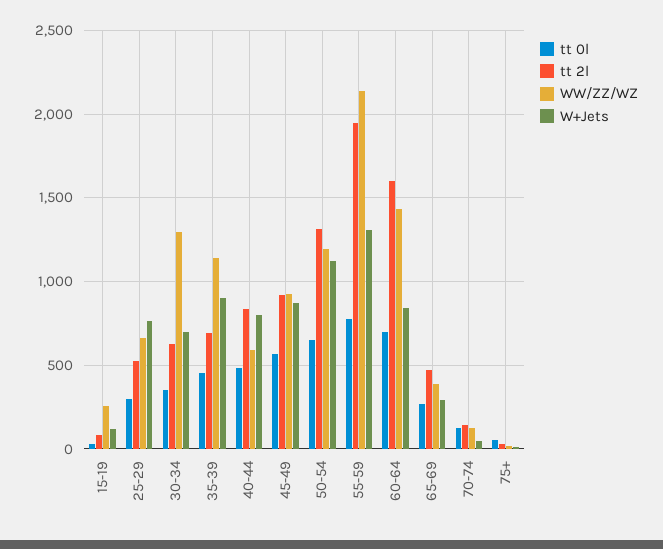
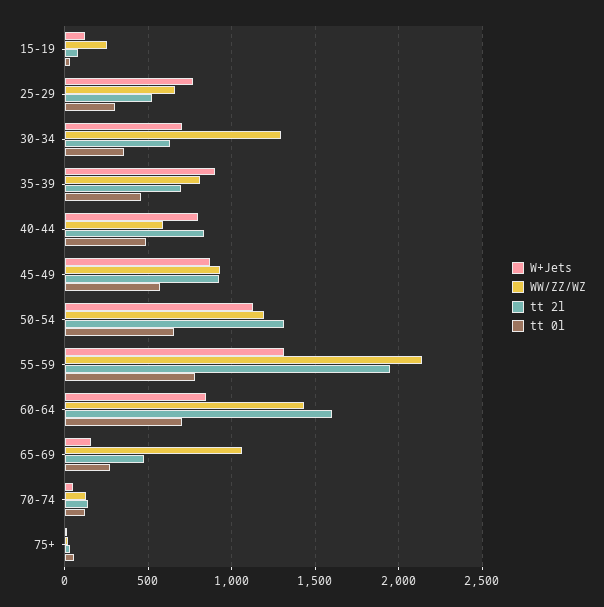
WW/ZZ/WZ, 35-39: 1150 -> 800
WW/ZZ/WZ, 65-69: 400 -> 1050
W+Jets, 65-69: 300 -> 150

